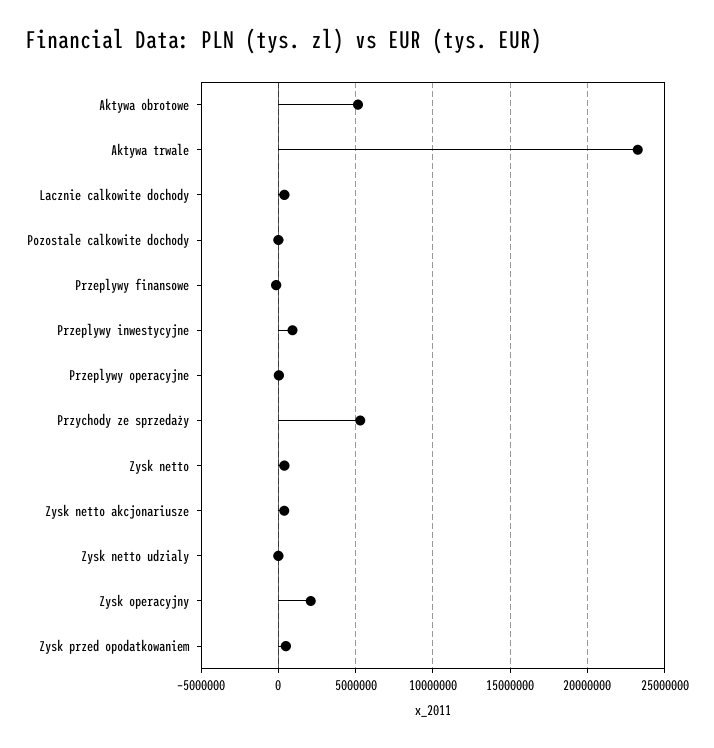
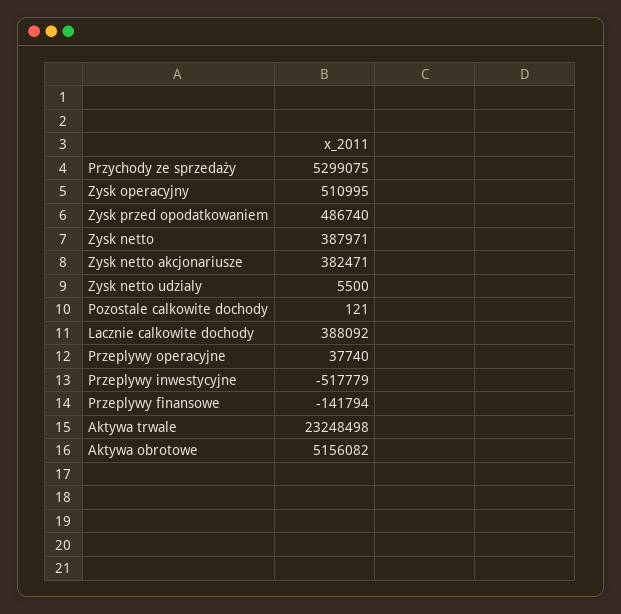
Przeplywy inwestycyjne: 1000000 -> -517779
Zysk operacyjny: 2000000 -> 510995

